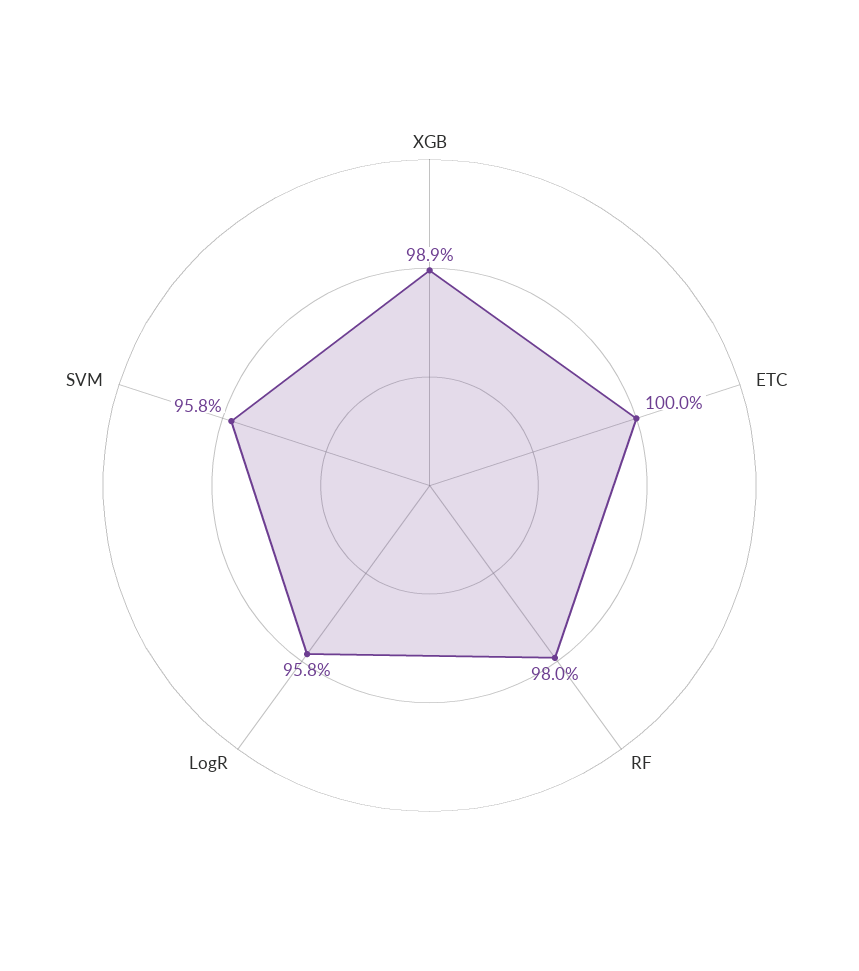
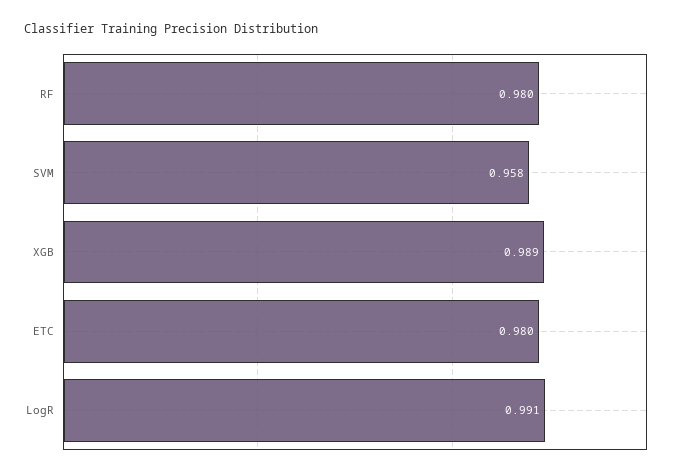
ETC: 1 -> 0.98
LogR: 0.958 -> 0.991

